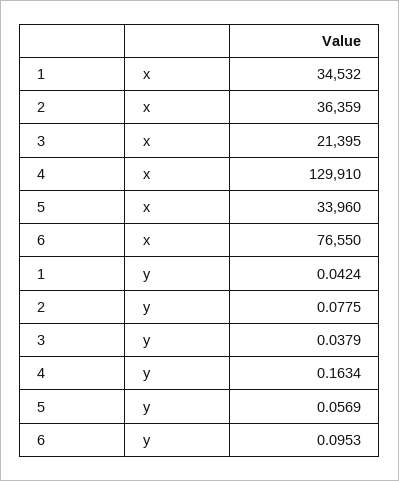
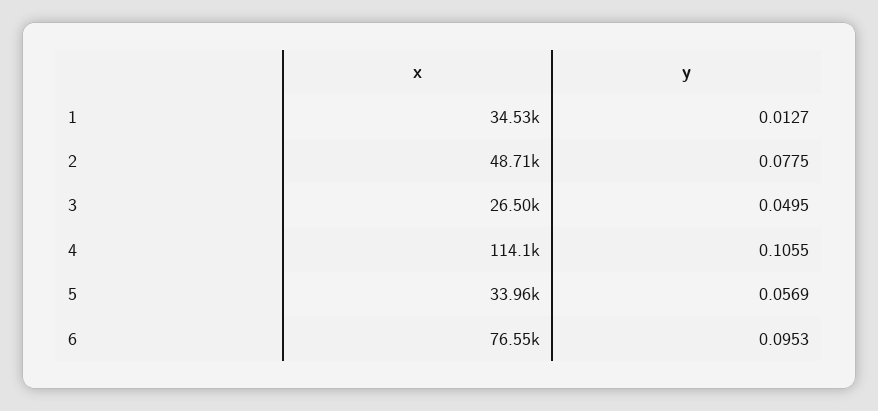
2, x: 36359 -> 48710
3, x: 21395 -> 26500
4, x: 129910 -> 114100
1, y: 0.0424 -> 0.0127
3, y: 0.0379 -> 0.0495
4, y: 0.1634 -> 0.1055

